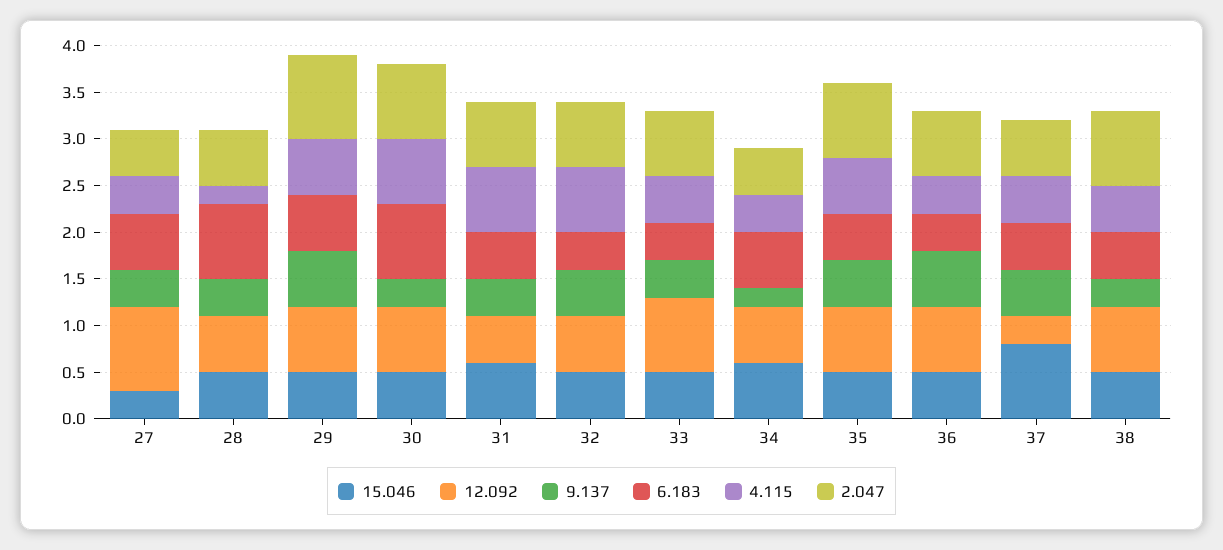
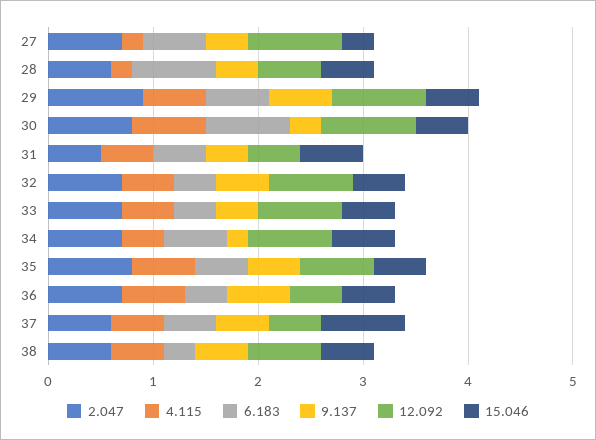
4.115, 27: 0.4 -> 0.2
2.047, 27: 0.5 -> 0.7
12.092, 29: 0.7 -> 0.9
12.092, 30: 0.7 -> 0.9
4.115, 31: 0.7 -> 0.5
2.047, 31: 0.7 -> 0.5
12.092, 32: 0.6 -> 0.8
4.115, 32: 0.7 -> 0.5
12.092, 34: 0.6 -> 0.8
2.047, 34: 0.5 -> 0.7
12.092, 36: 0.7 -> 0.5
4.115, 36: 0.4 -> 0.6
12.092, 37: 0.3 -> 0.5
9.137, 38: 0.3 -> 0.5
6.183, 38: 0.5 -> 0.3
2.047, 38: 0.8 -> 0.6

